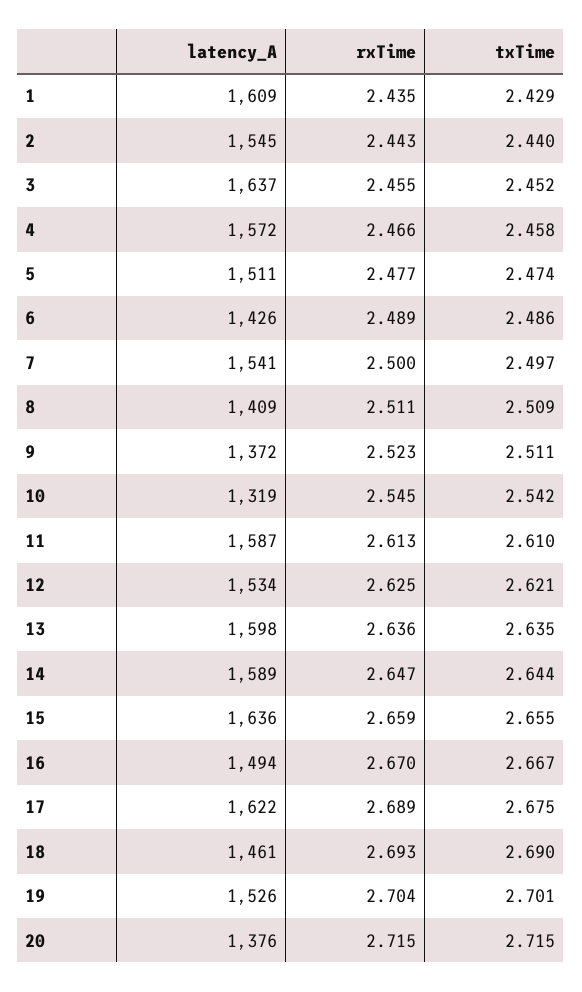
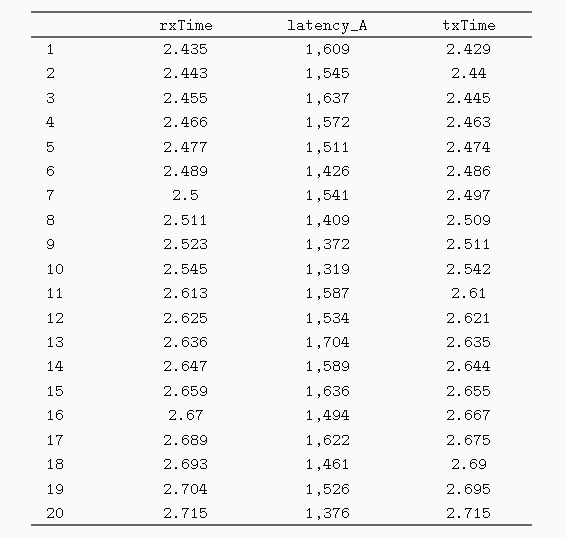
txTime, 3: 2.452 -> 2.445
txTime, 4: 2.458 -> 2.463
latency_A, 13: 1598 -> 1704
txTime, 19: 2.701 -> 2.695

